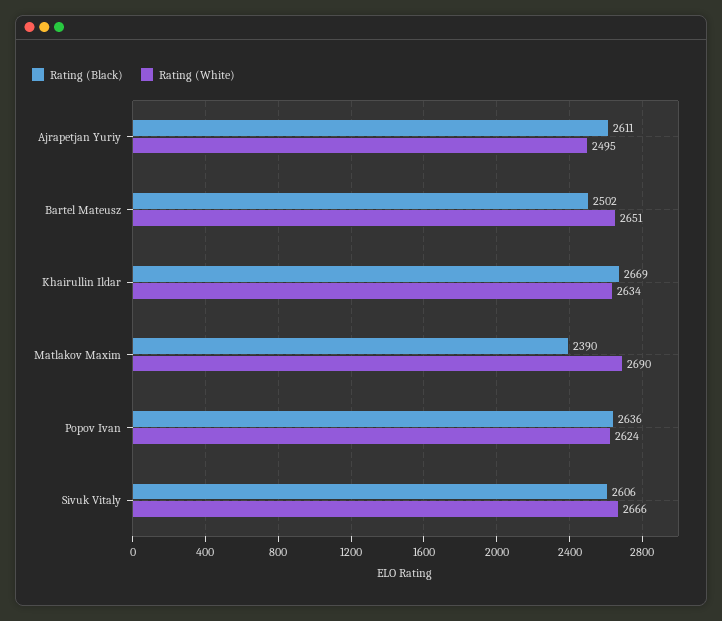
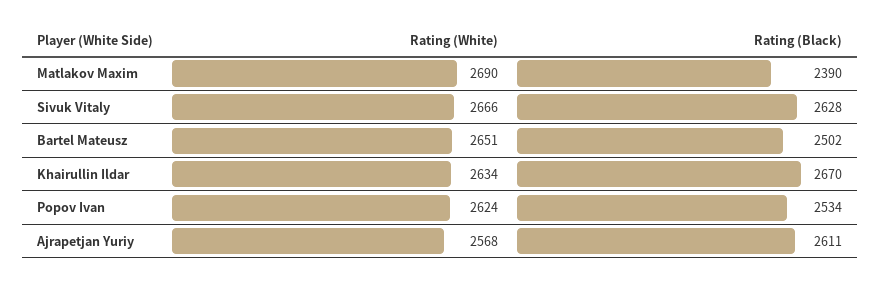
Rating (White), Ajrapetjan Yuriy: 2495 -> 2568
Rating (Black), Khairullin Ildar: 2669 -> 2670
Rating (Black), Popov Ivan: 2636 -> 2534
Rating (Black), Sivuk Vitaly: 2606 -> 2628

